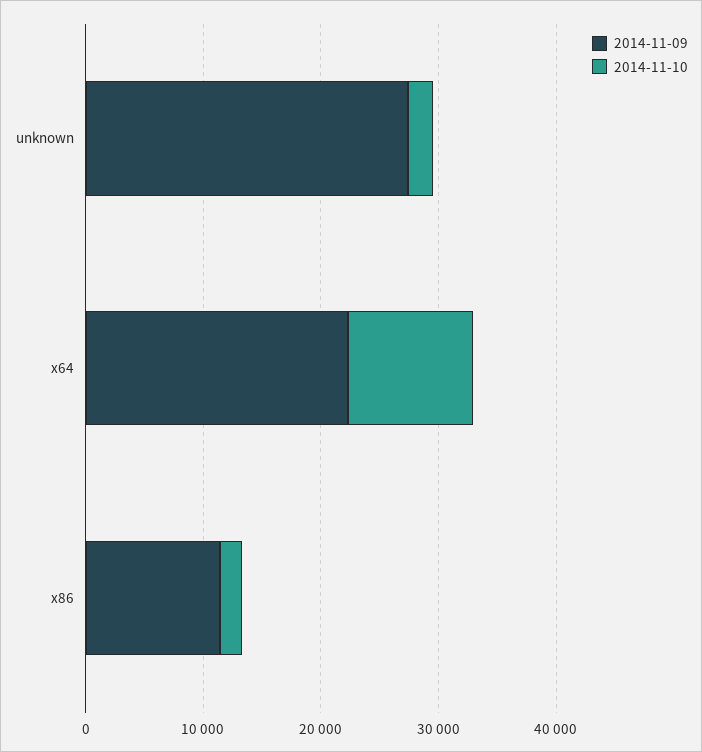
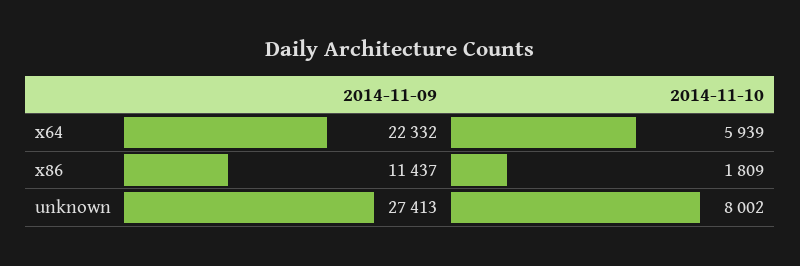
2014-11-10, unknown: 2000 -> 8002
2014-11-10, x64: 10000 -> 5939

